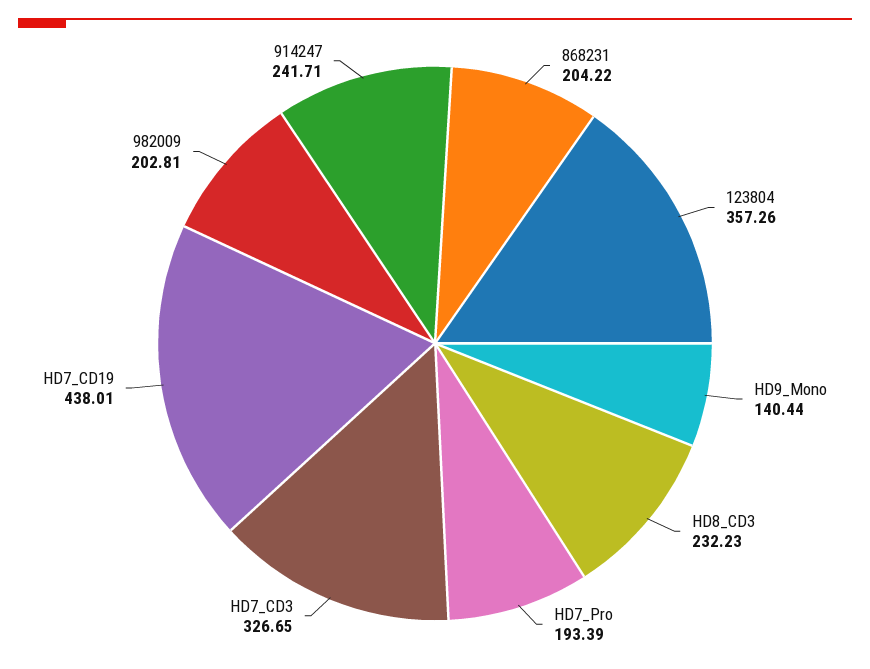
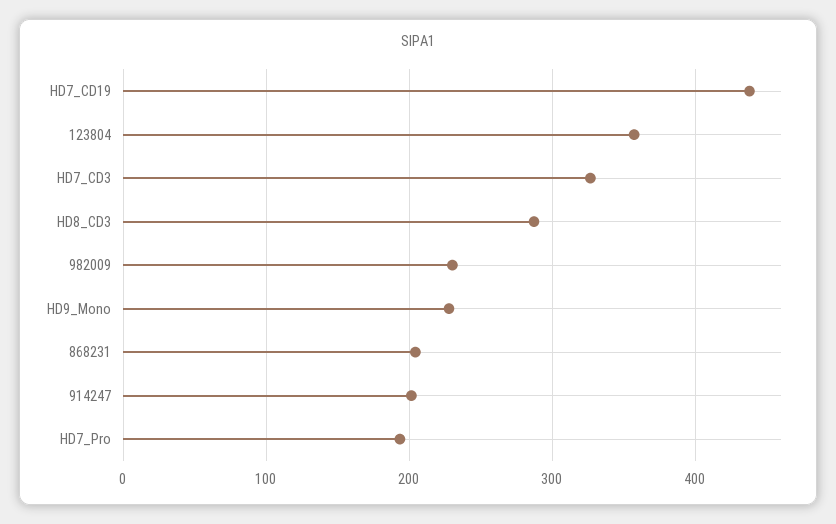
HD9_Mono: 140.44 -> 230
HD8_CD3: 232.23 -> 290
982009: 202.81 -> 230
914247: 241.71 -> 200

